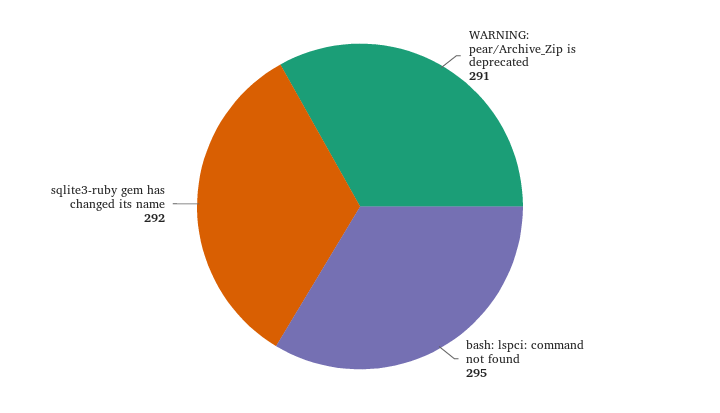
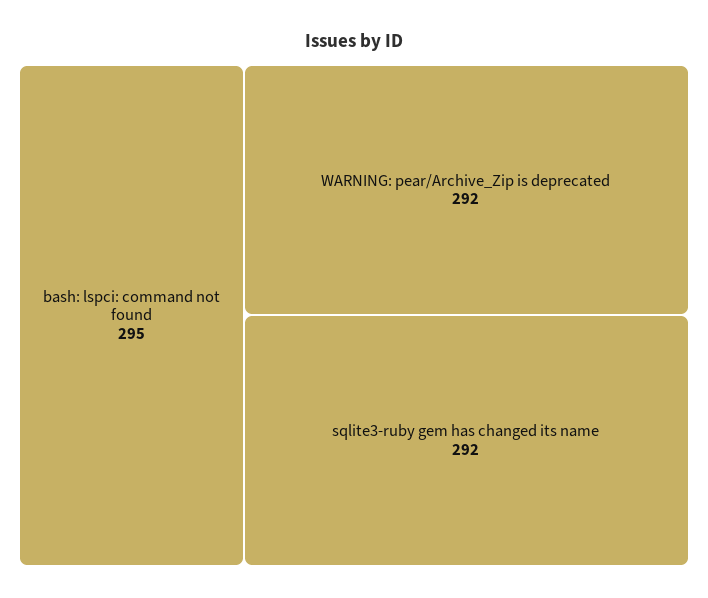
WARNING: pear/Archive_Zip is deprecated: 291 -> 292

